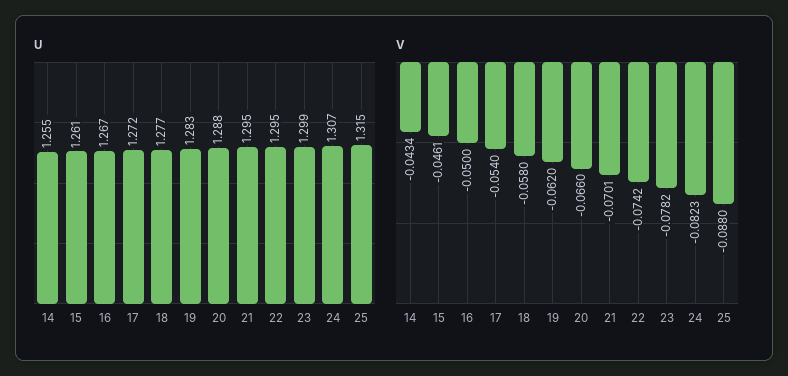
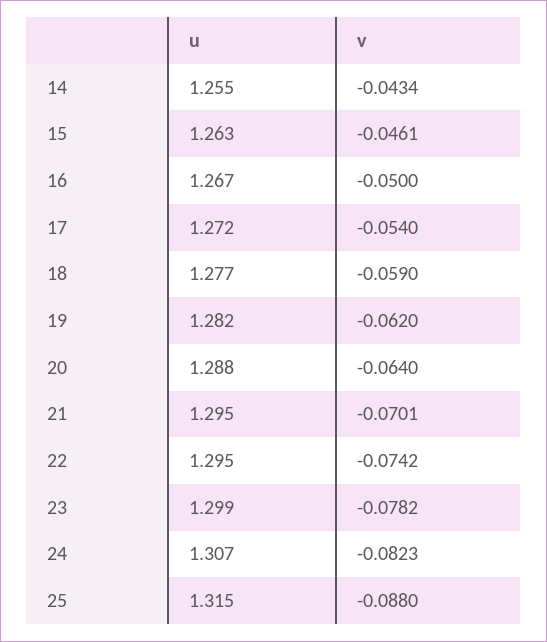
U, 15: 1.261 -> 1.263
U, 19: 1.283 -> 1.282
V, 18: -0.058 -> -0.059
V, 20: -0.066 -> -0.064

